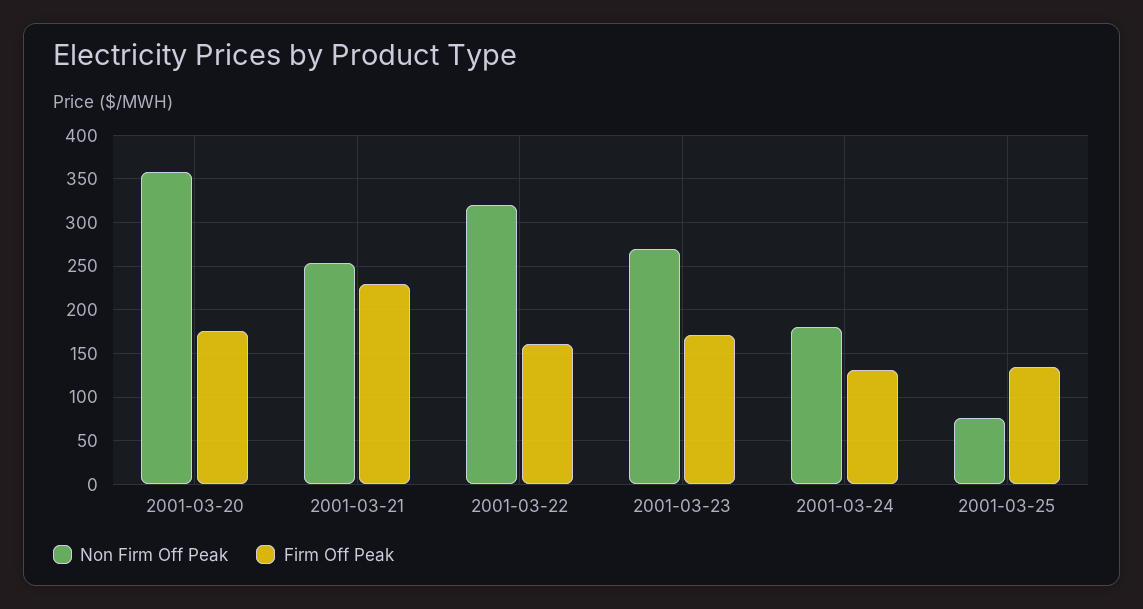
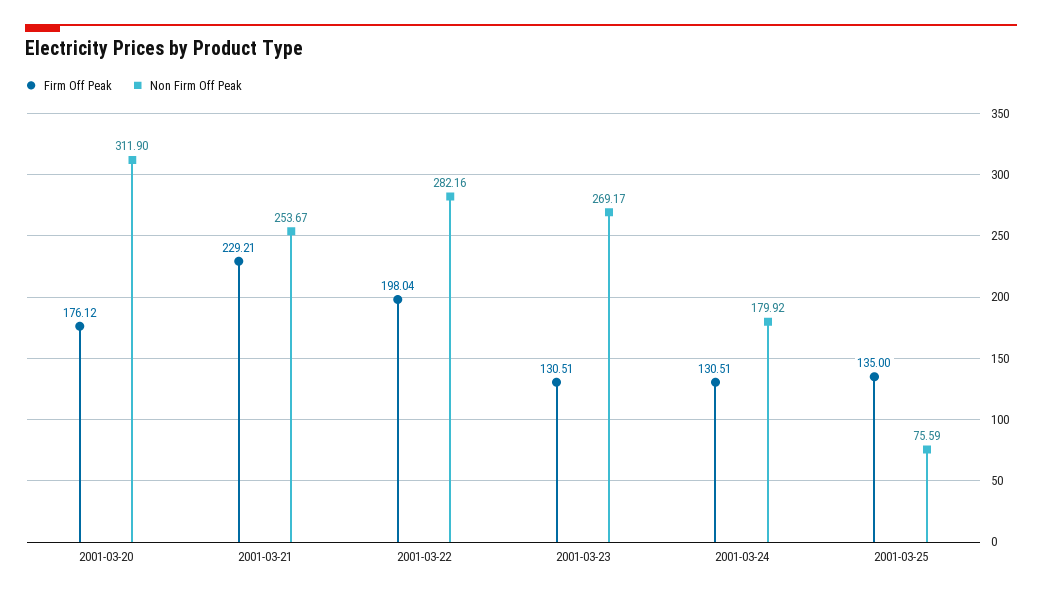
Non Firm Off Peak, 2001-03-20: 360 -> 311.9
Non Firm Off Peak, 2001-03-22: 320 -> 282.16
Firm Off Peak, 2001-03-22: 160 -> 198.04
Firm Off Peak, 2001-03-23: 170 -> 130.51

